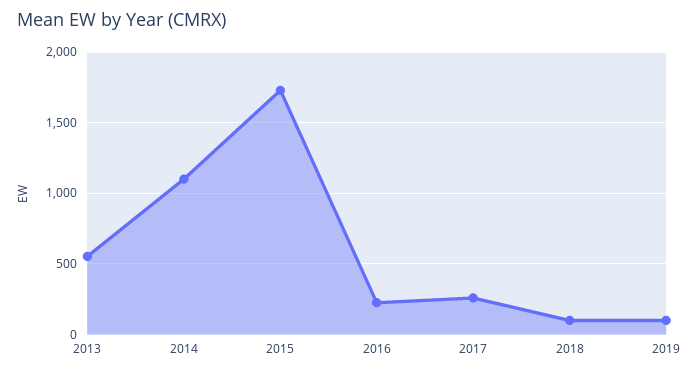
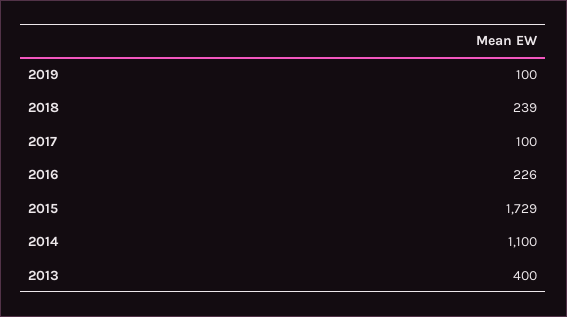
2013: 550 -> 400
2017: 250 -> 100
2018: 100 -> 239

